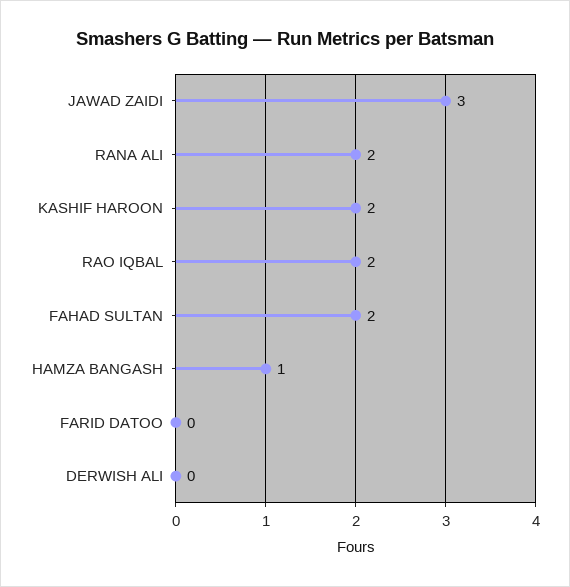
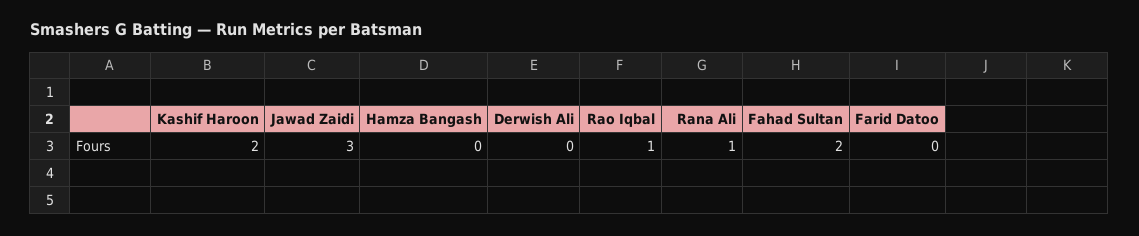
RANA ALI: 2 -> 1
RAO IQBAL: 2 -> 1
HAMZA BANGASH: 1 -> 0

